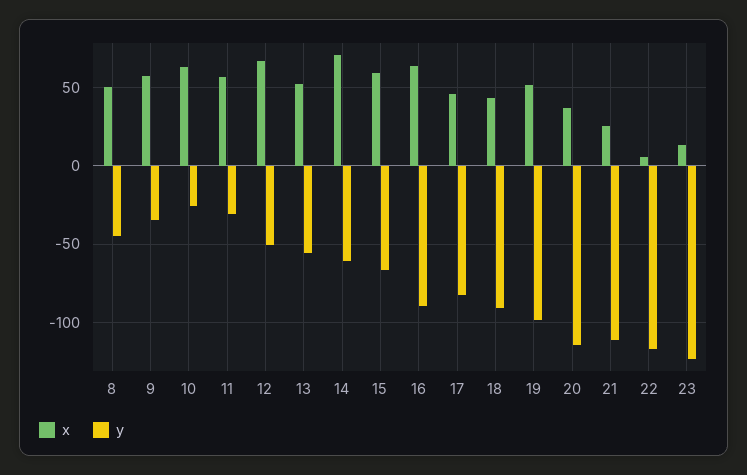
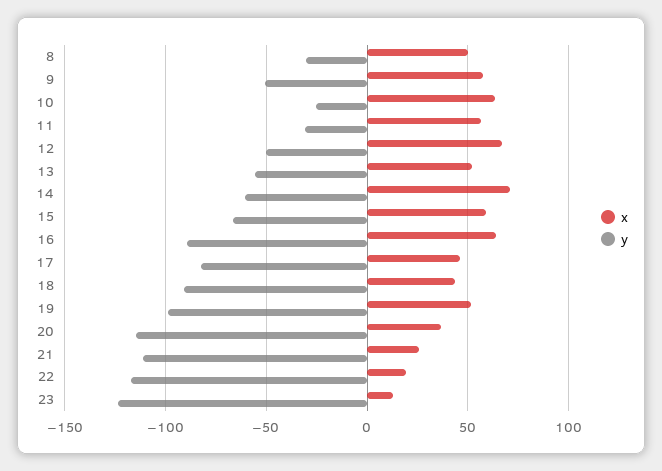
y, 8: -45 -> -30
y, 9: -35 -> -50
x, 22: 5 -> 20

